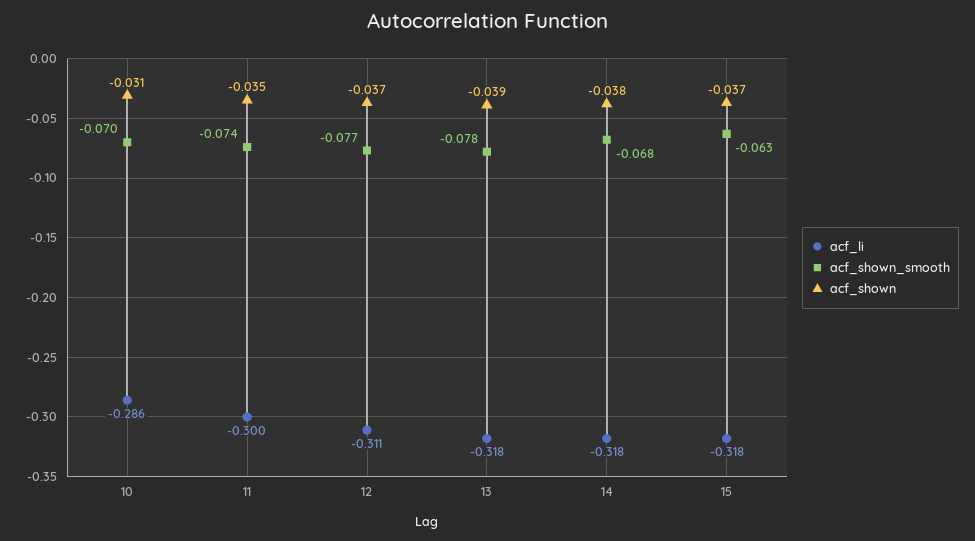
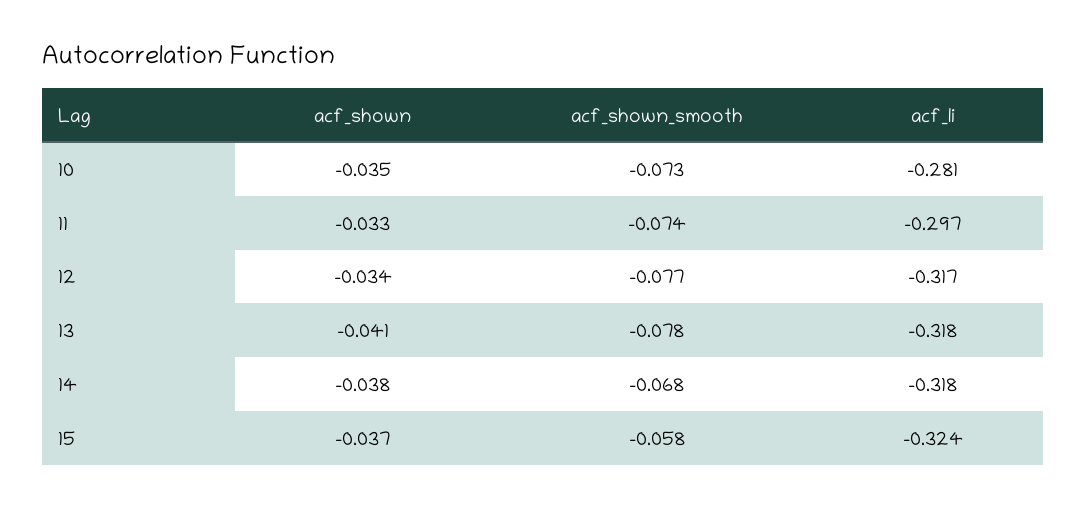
acf_li, 10: -0.286 -> -0.281
acf_shown_smooth, 10: -0.07 -> -0.073
acf_shown, 10: -0.031 -> -0.035
acf_li, 11: -0.3 -> -0.297
acf_shown, 11: -0.035 -> -0.033
acf_li, 12: -0.311 -> -0.317
acf_shown, 12: -0.037 -> -0.034
acf_shown, 13: -0.039 -> -0.041
acf_li, 15: -0.318 -> -0.324
acf_shown_smooth, 15: -0.063 -> -0.058

